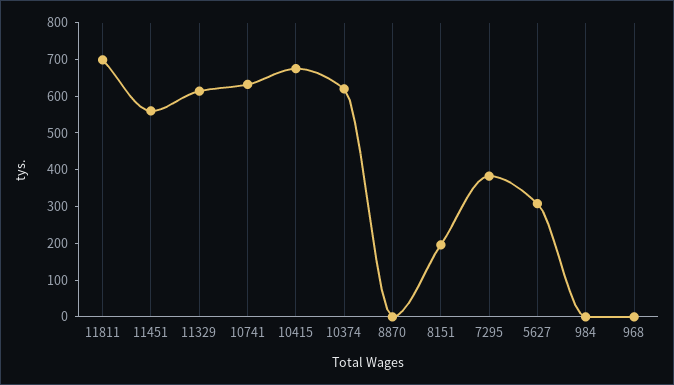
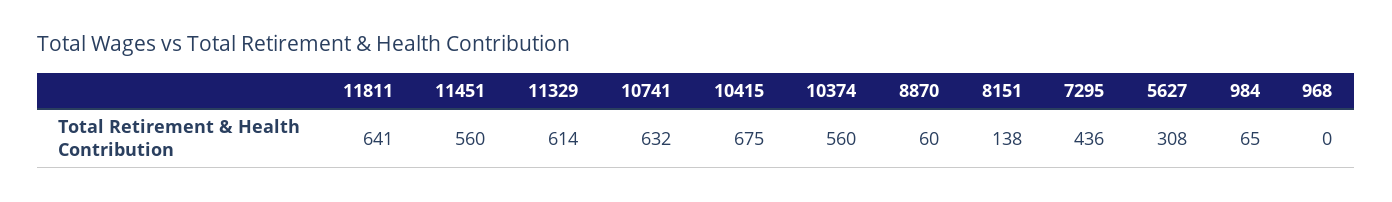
11811: 700 -> 641
10374: 625 -> 560
8870: 0 -> 60
8151: 200 -> 138
7295: 375 -> 436
984: 0 -> 65

